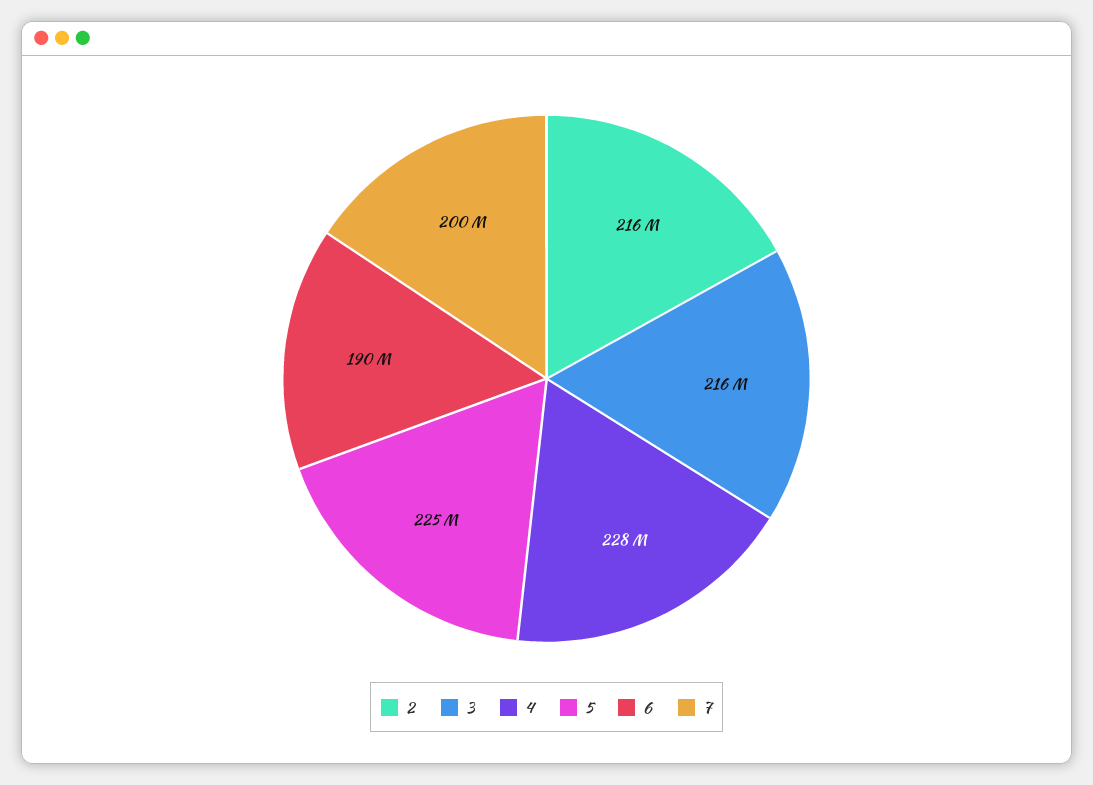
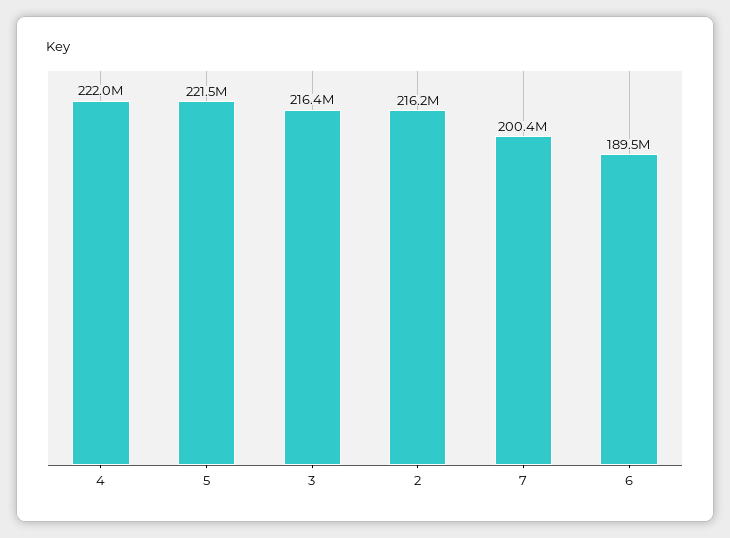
4: 228000000 -> 222000000
5: 225000000 -> 221500000

